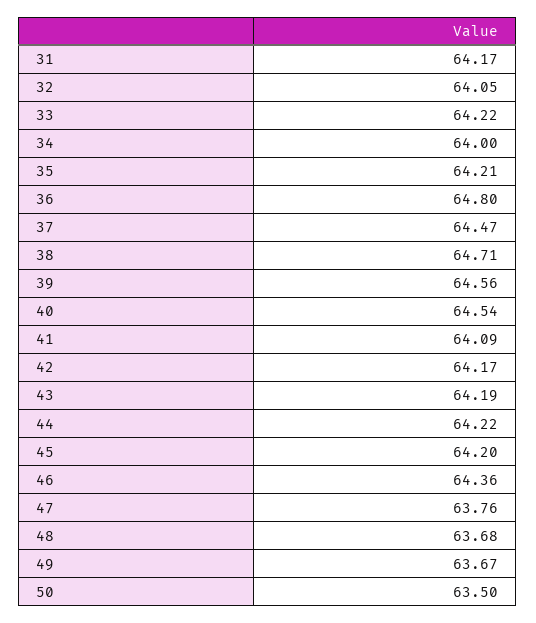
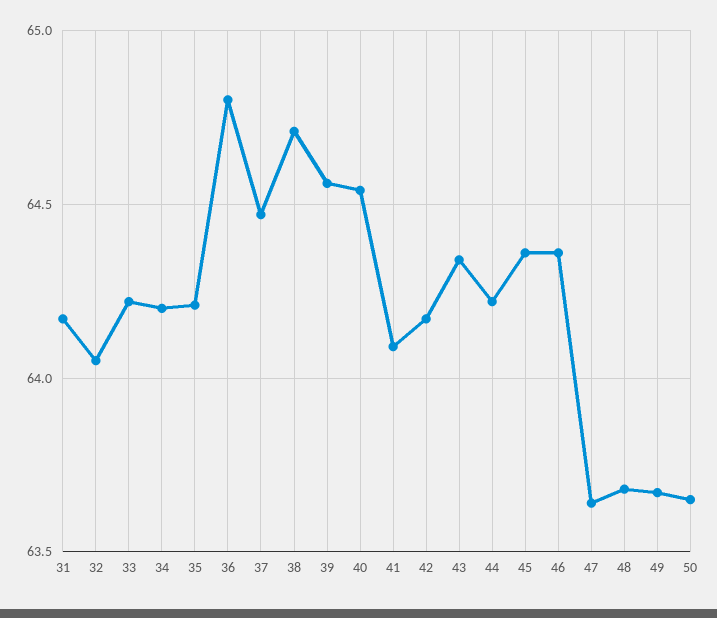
34: 64 -> 64.2
43: 64.19 -> 64.35
45: 64.2 -> 64.35
47: 63.76 -> 63.65
50: 63.5 -> 63.65

